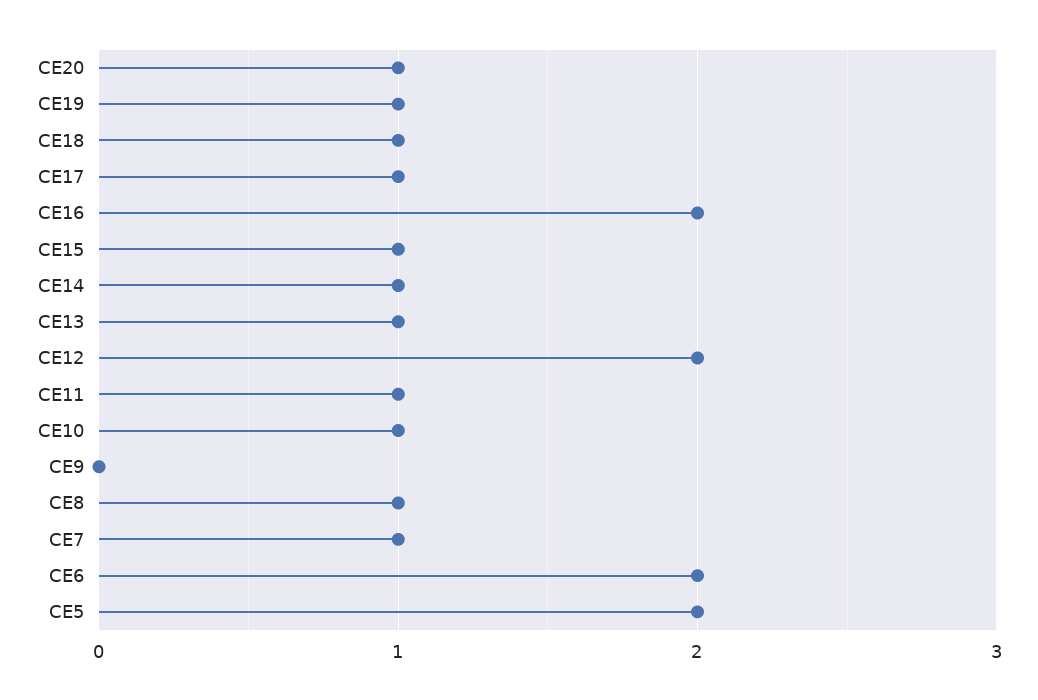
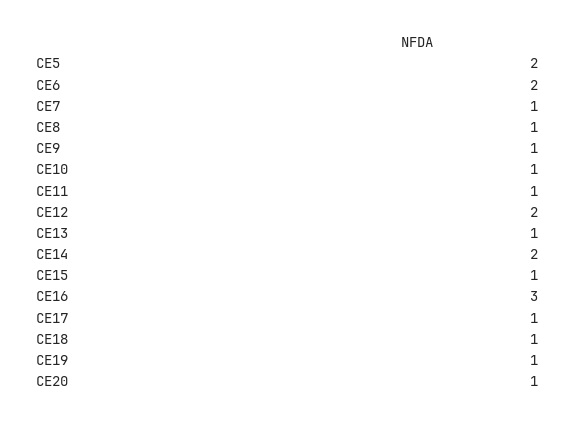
CE16: 2 -> 3
CE14: 1 -> 2
CE9: 0 -> 1

